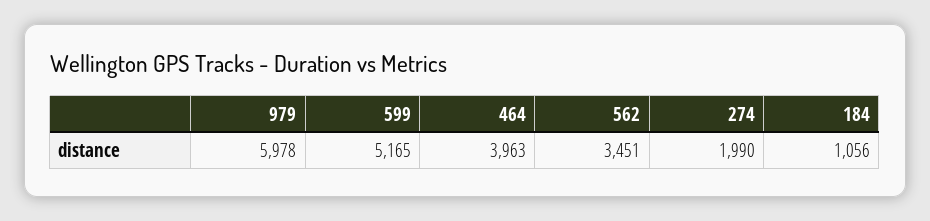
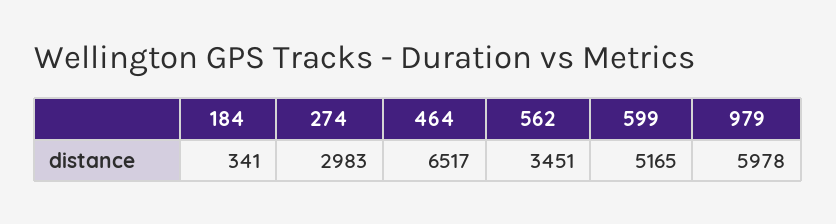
464: 3963 -> 6517
274: 1990 -> 2983
184: 1056 -> 341

